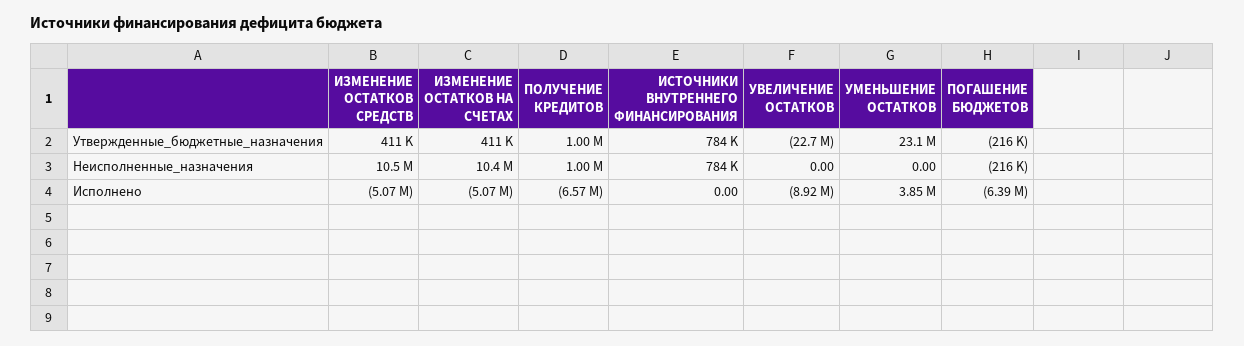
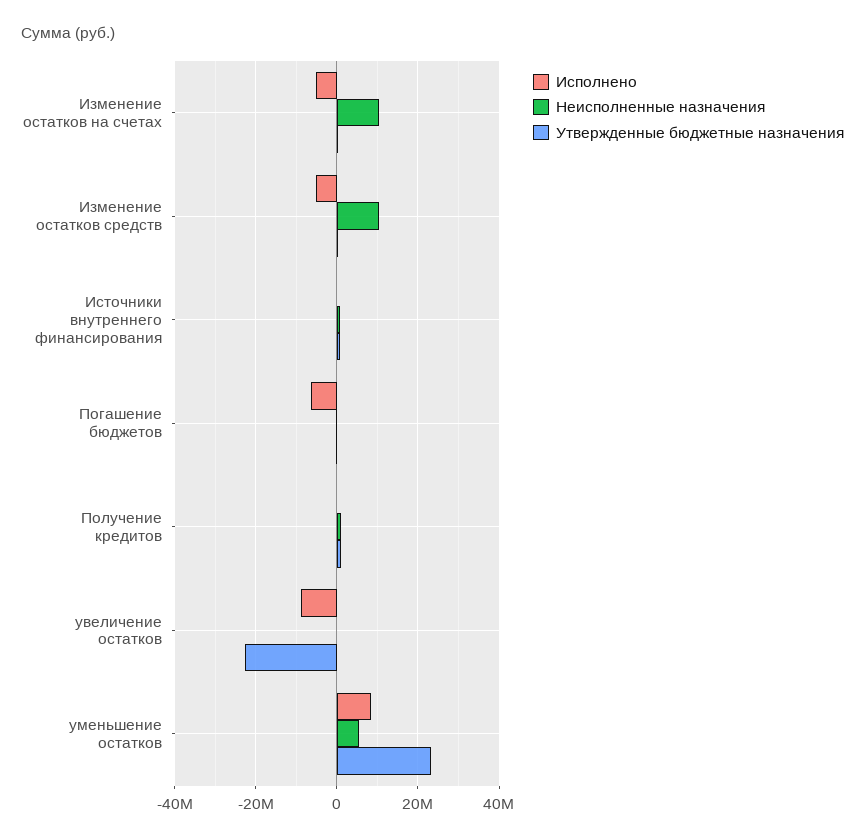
Неисполненные_назначения, УМЕНЬШЕНИЕ ОСТАТКОВ: 0 -> 6000000
Исполнено, ПОЛУЧЕНИЕ КРЕДИТОВ: -6570000 -> 0
Исполнено, УМЕНЬШЕНИЕ ОСТАТКОВ: 3850000 -> 8000000

